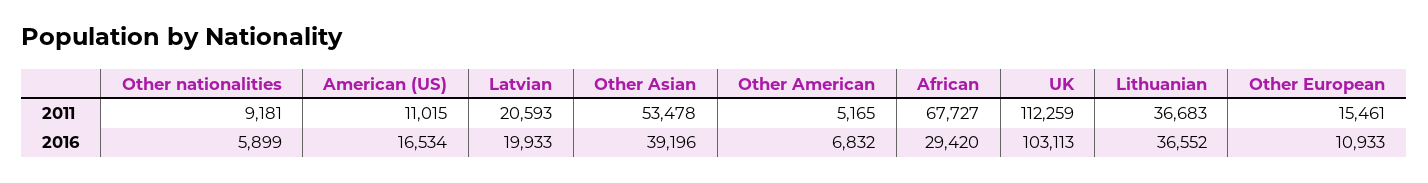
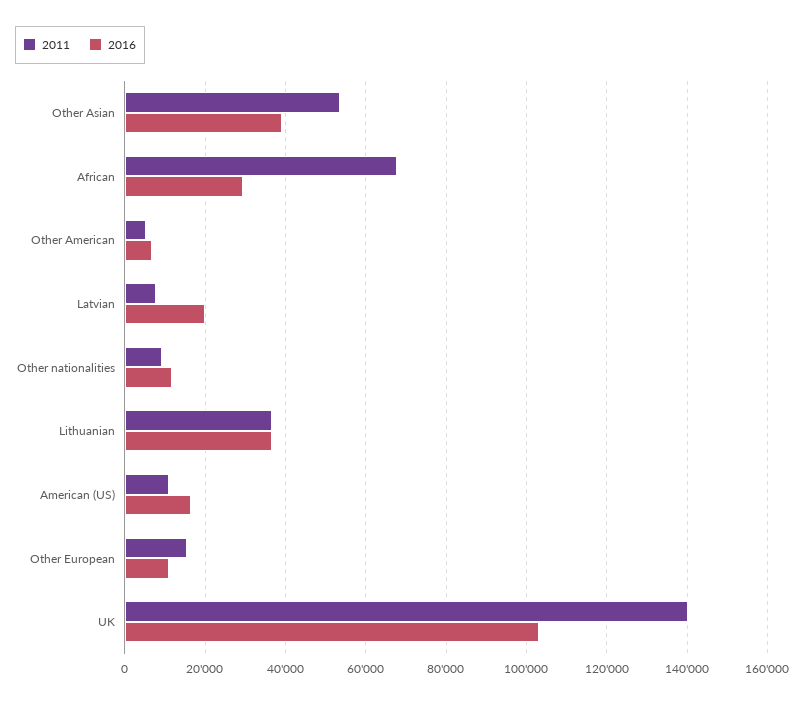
2011, Latvian: 20593 -> 8000
2011, UK: 112259 -> 140000
2016, Other nationalities: 5899 -> 12000

